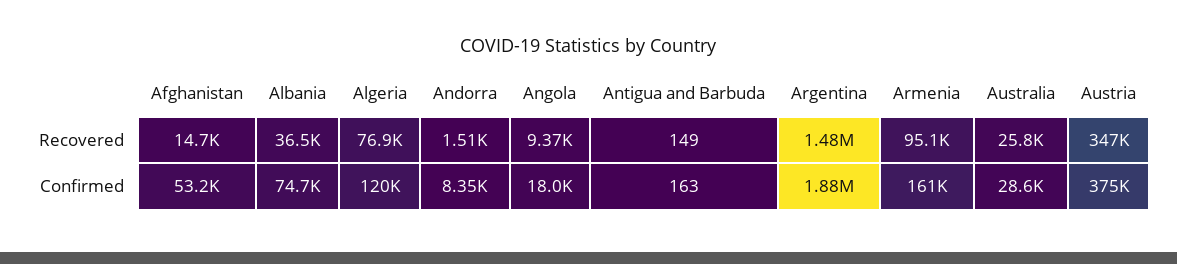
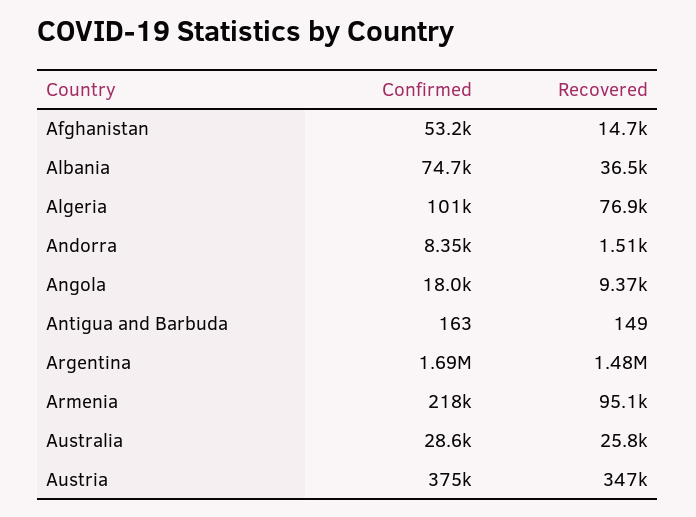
Algeria, Confirmed: 120000 -> 101000
Argentina, Confirmed: 1880000 -> 1690000
Armenia, Confirmed: 161000 -> 218000

